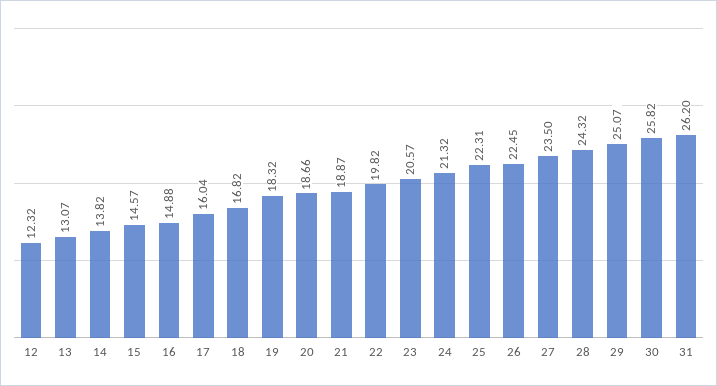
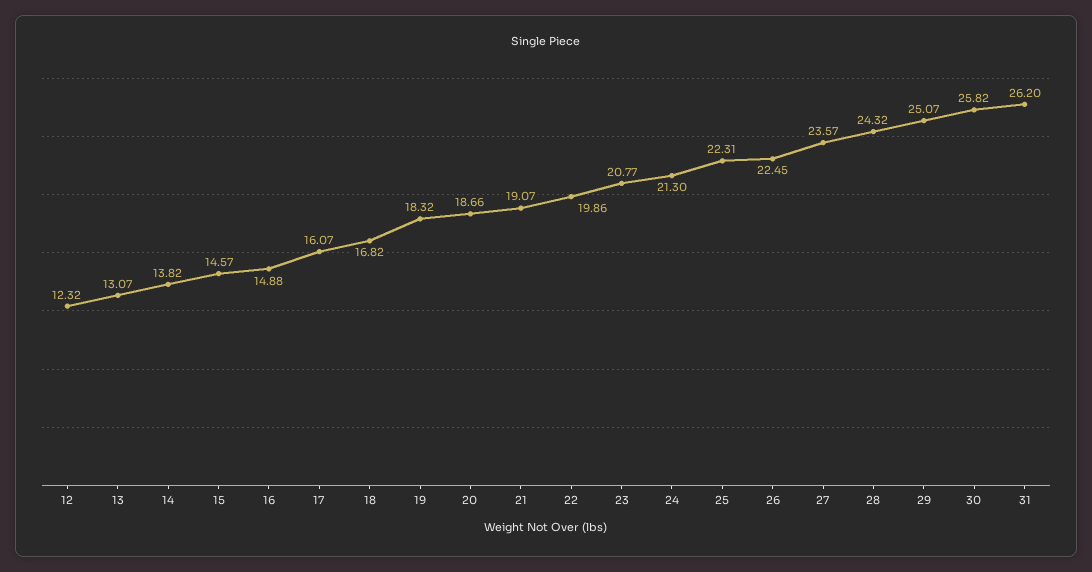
17: 16.04 -> 16.07
21: 18.87 -> 19.07
22: 19.82 -> 19.86
23: 20.57 -> 20.77
24: 21.32 -> 21.3
27: 23.5 -> 23.57

